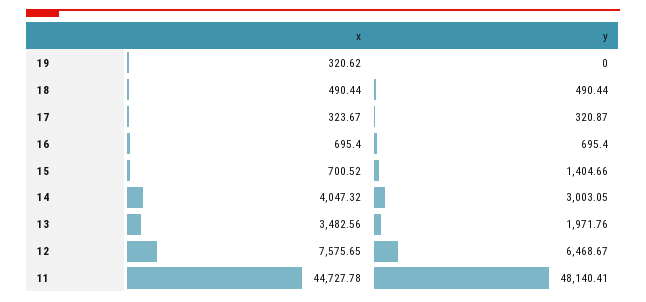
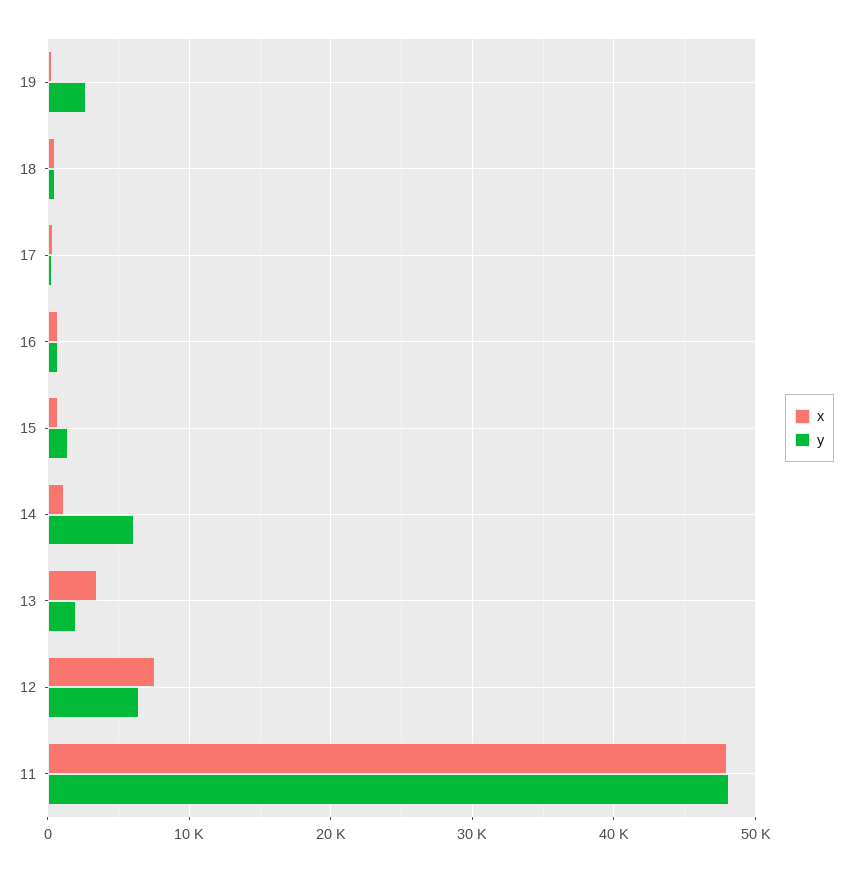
y, 19: 0 -> 3000
x, 14: 4047.32 -> 1000
y, 14: 3003.05 -> 6000
x, 11: 44727.78 -> 48000

